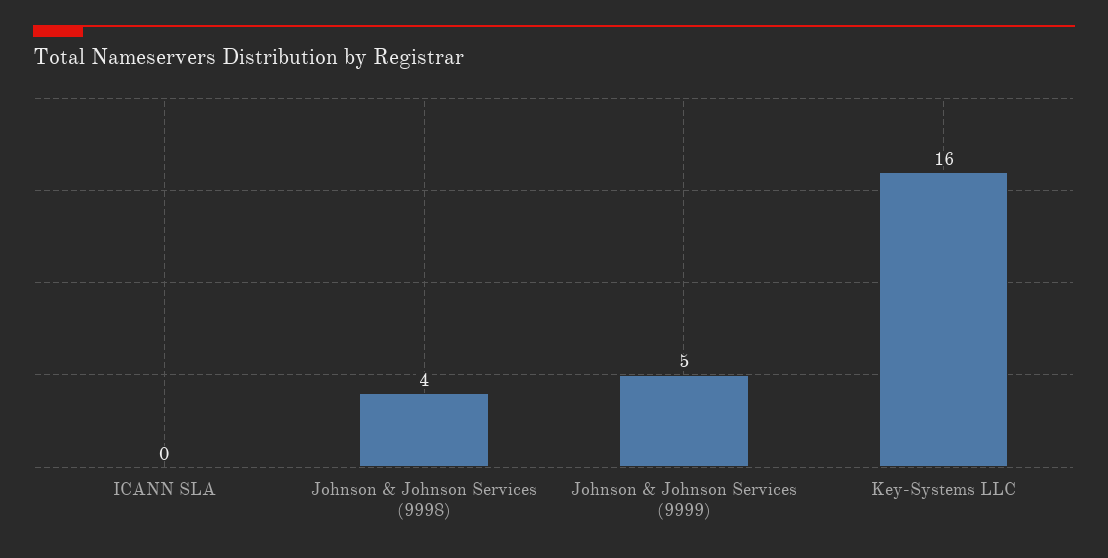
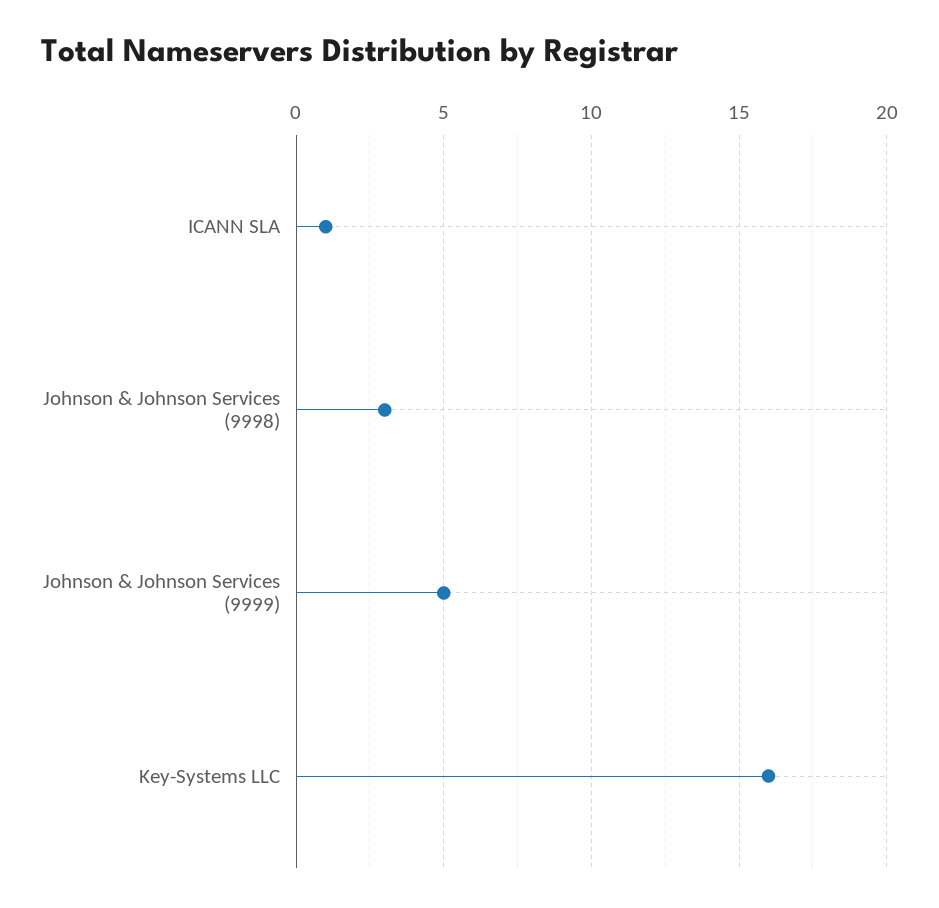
ICANN SLA: 0 -> 1
Johnson & Johnson Services (9998): 4 -> 3

